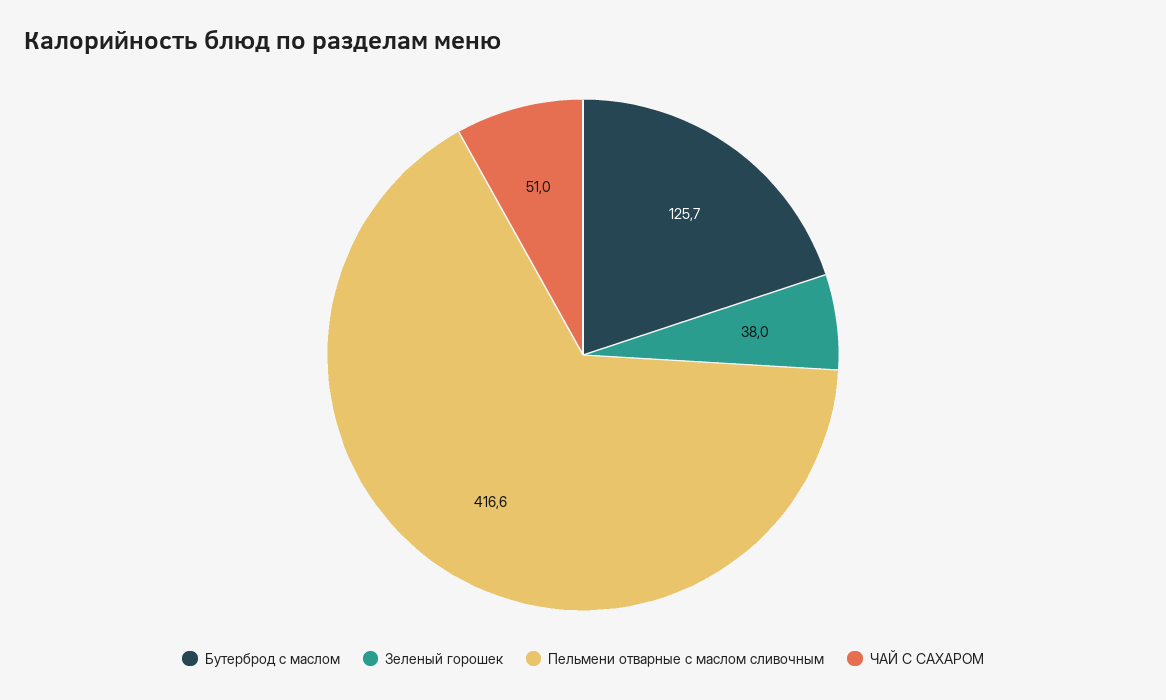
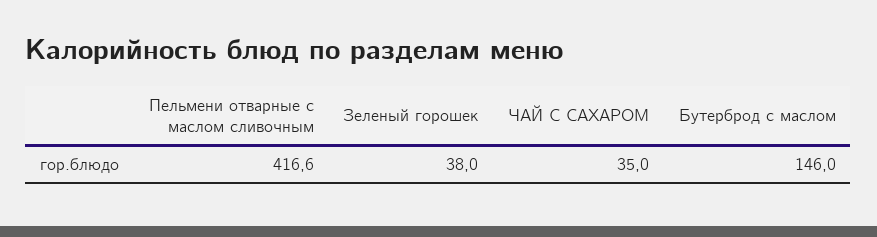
Бутерброд с маслом: 125.7 -> 146
ЧАЙ С САХАРОМ: 51 -> 35

